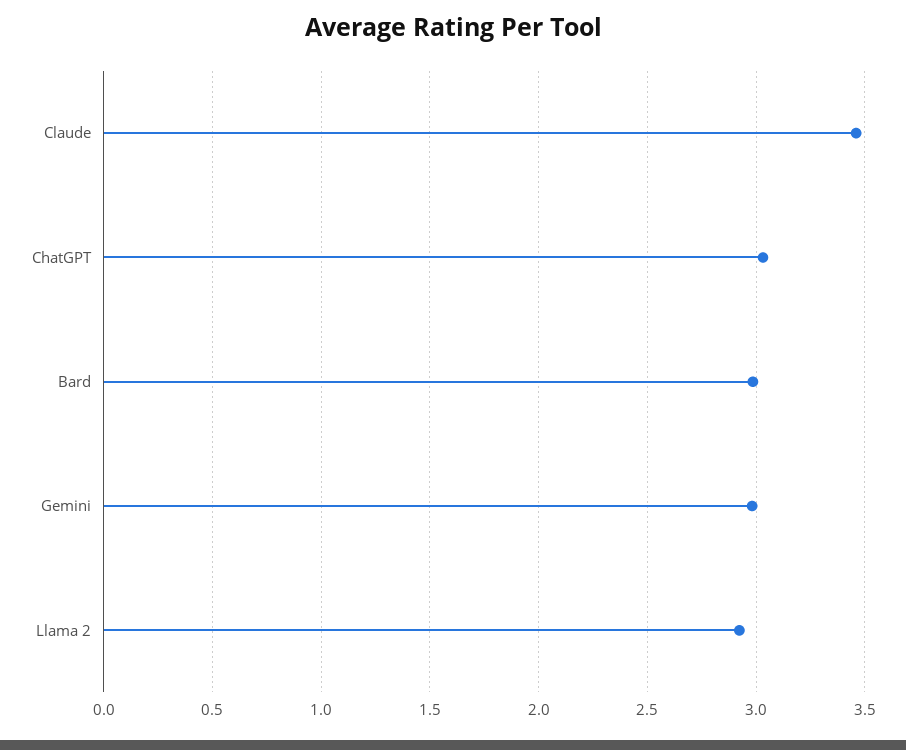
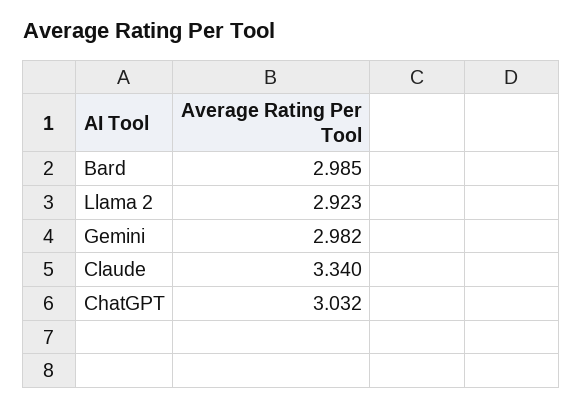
Claude: 3.45 -> 3.34

